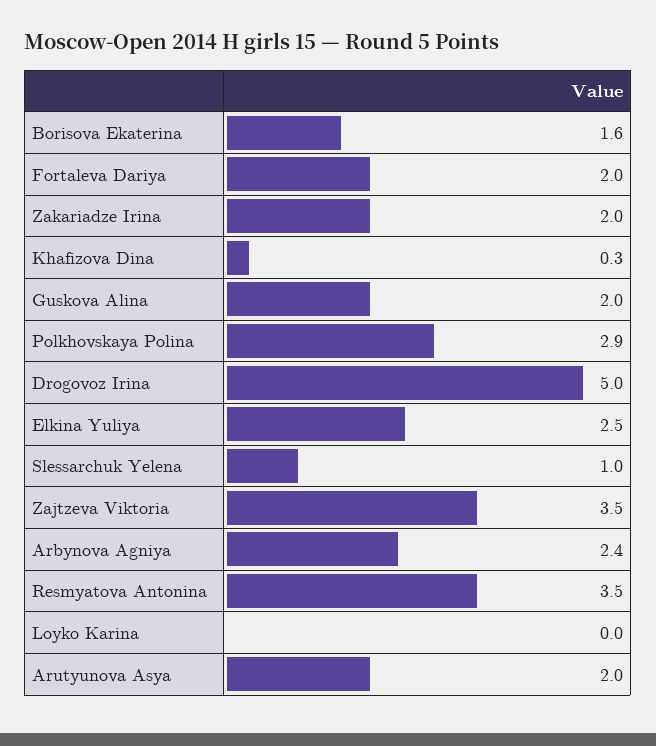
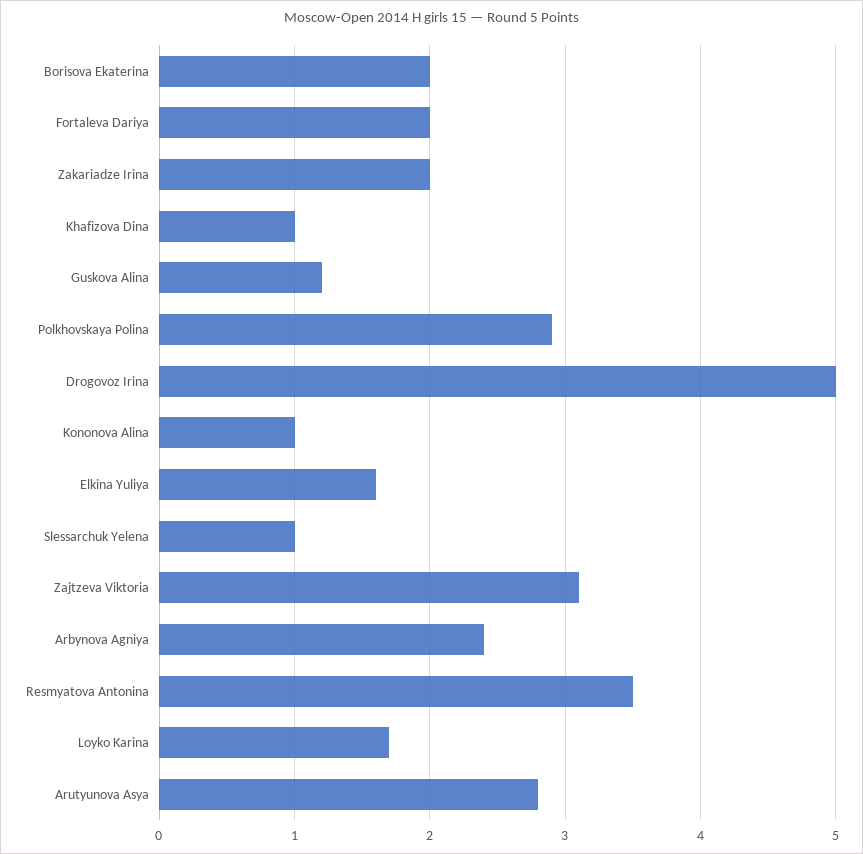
Borisova Ekaterina: 1.6 -> 2
Khafizova Dina: 0.3 -> 1
Guskova Alina: 2 -> 1.2
Elkina Yuliya: 2.5 -> 1.6
Zajtzeva Viktoria: 3.5 -> 3.1
Loyko Karina: 0 -> 1.7
Arutyunova Asya: 2 -> 2.8
Kononova Alina: none -> 1

